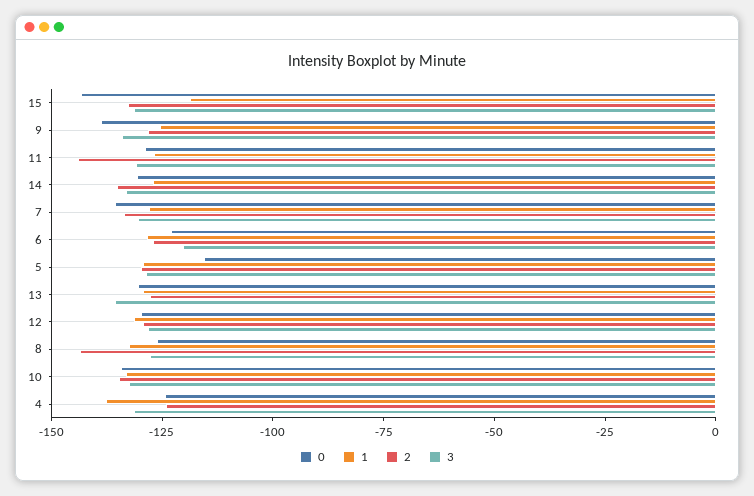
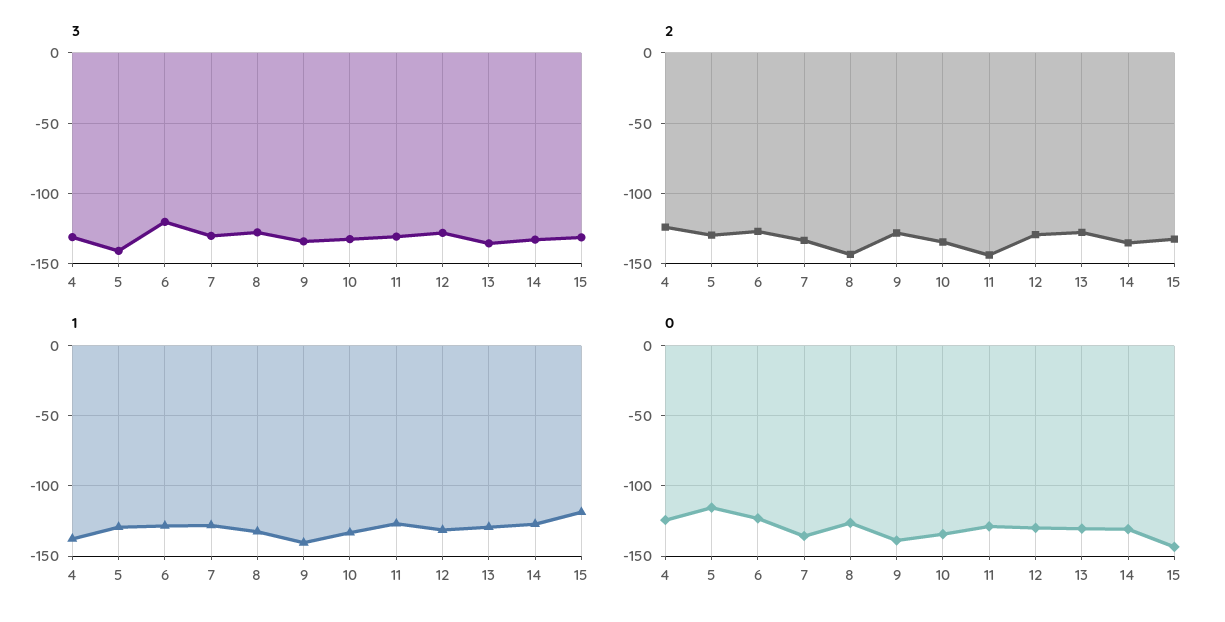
1, 9: -125 -> -140
3, 5: -130 -> -140

